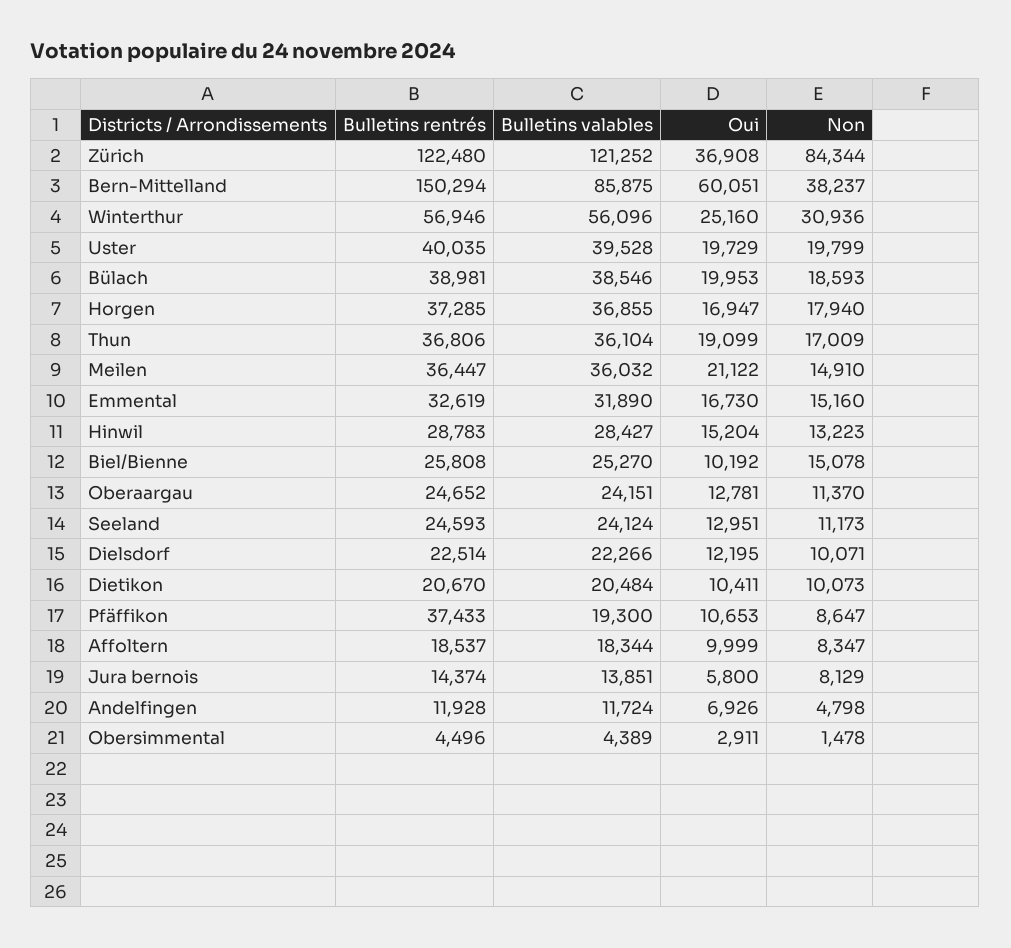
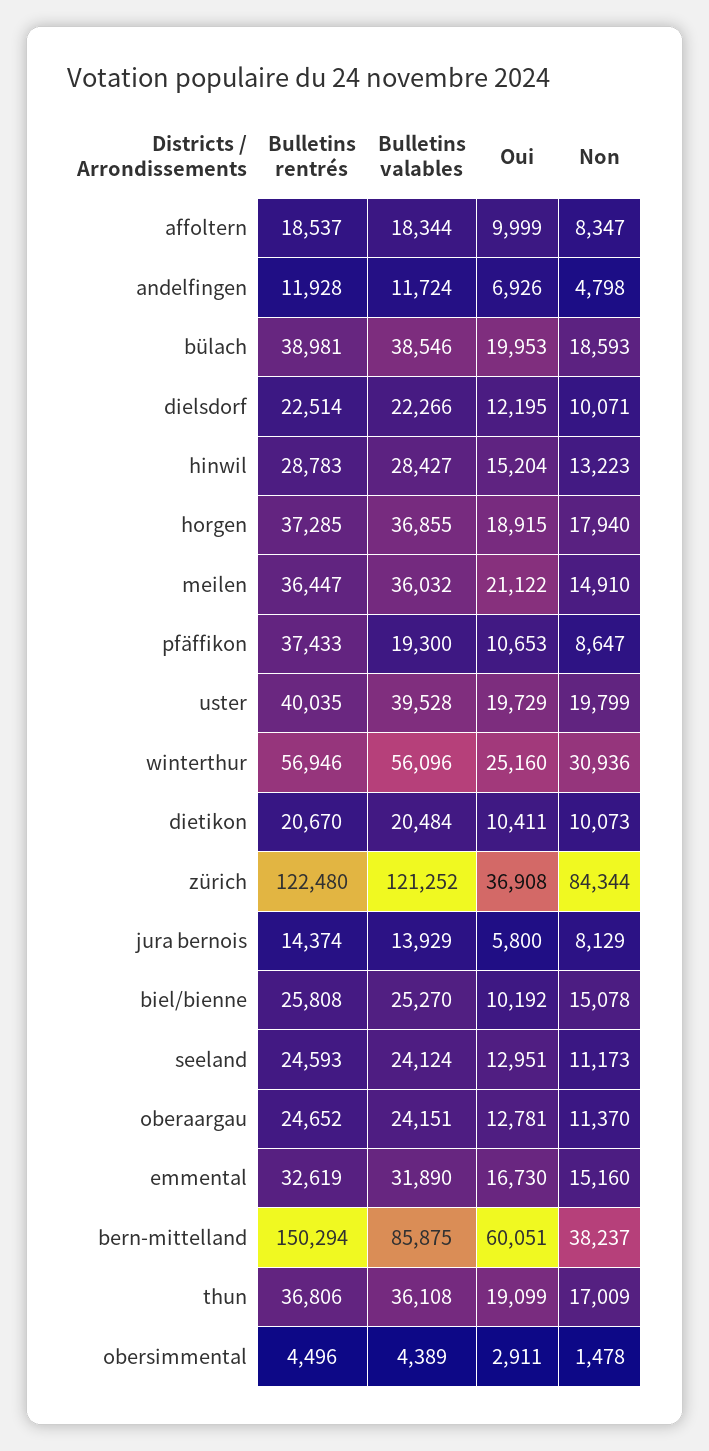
Oui, Horgen: 16947 -> 18915
Bulletins valables, Thun: 36104 -> 36108
Bulletins valables, Jura bernois: 13851 -> 13929

